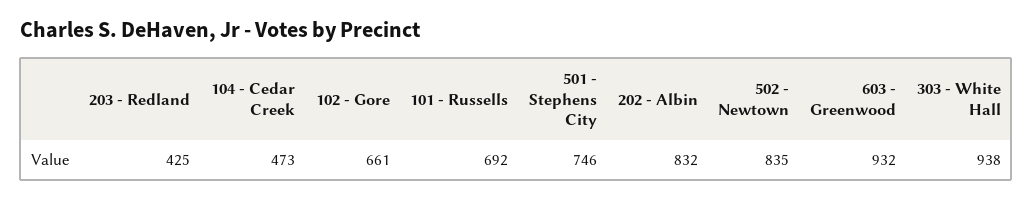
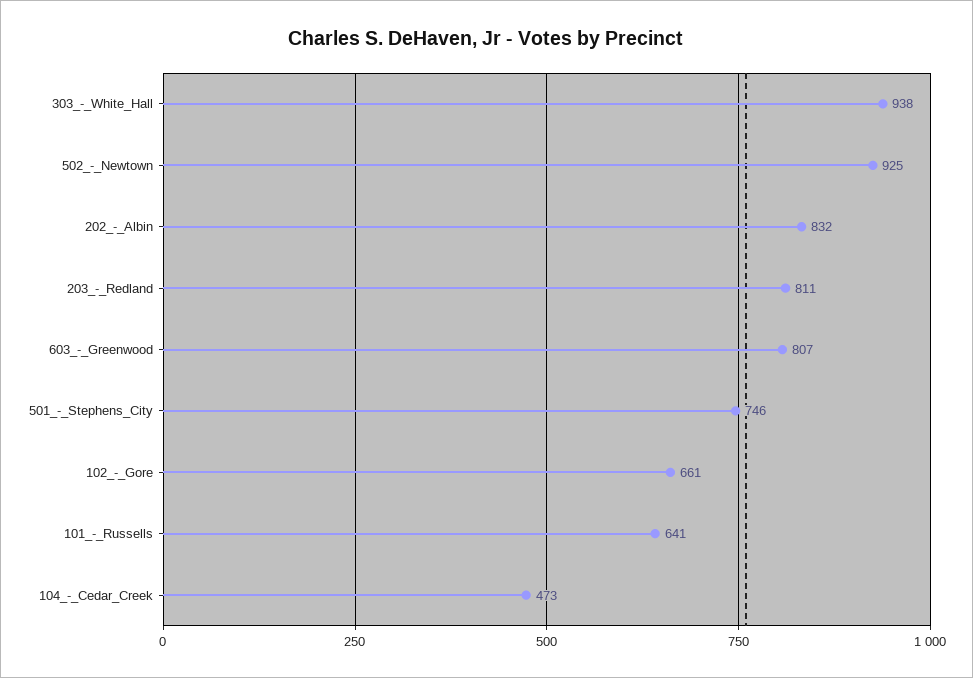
203 - Redland: 425 -> 811
101 - Russells: 692 -> 641
502 - Newtown: 835 -> 925
603 - Greenwood: 932 -> 807

